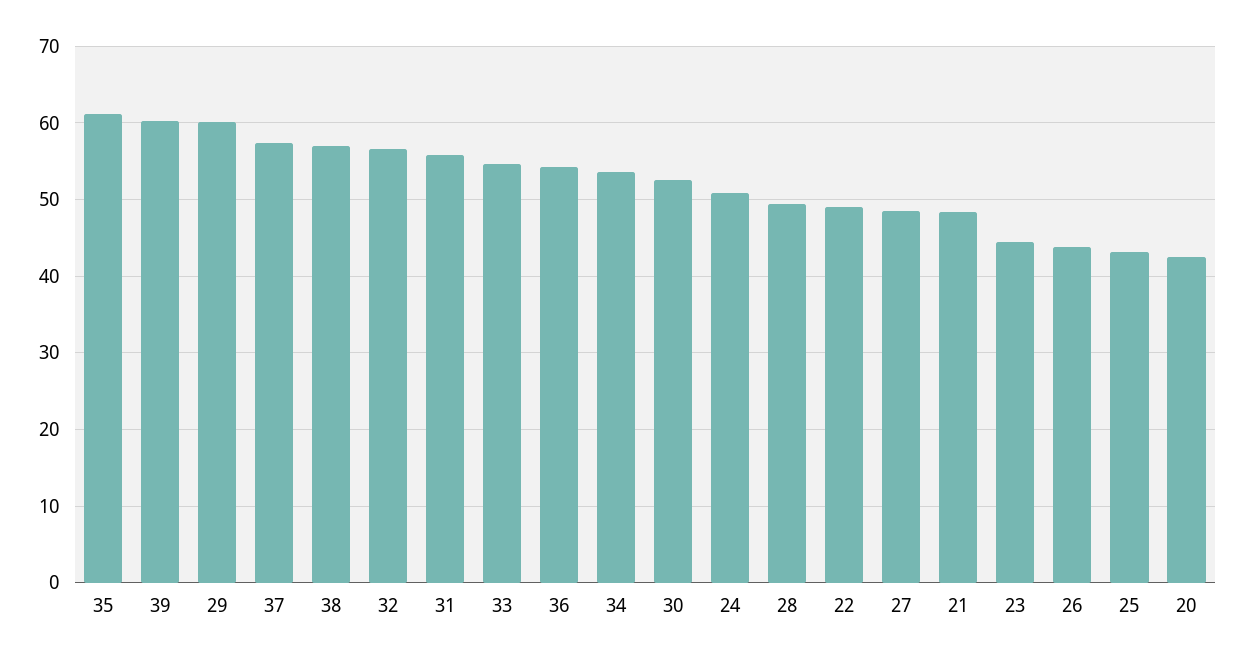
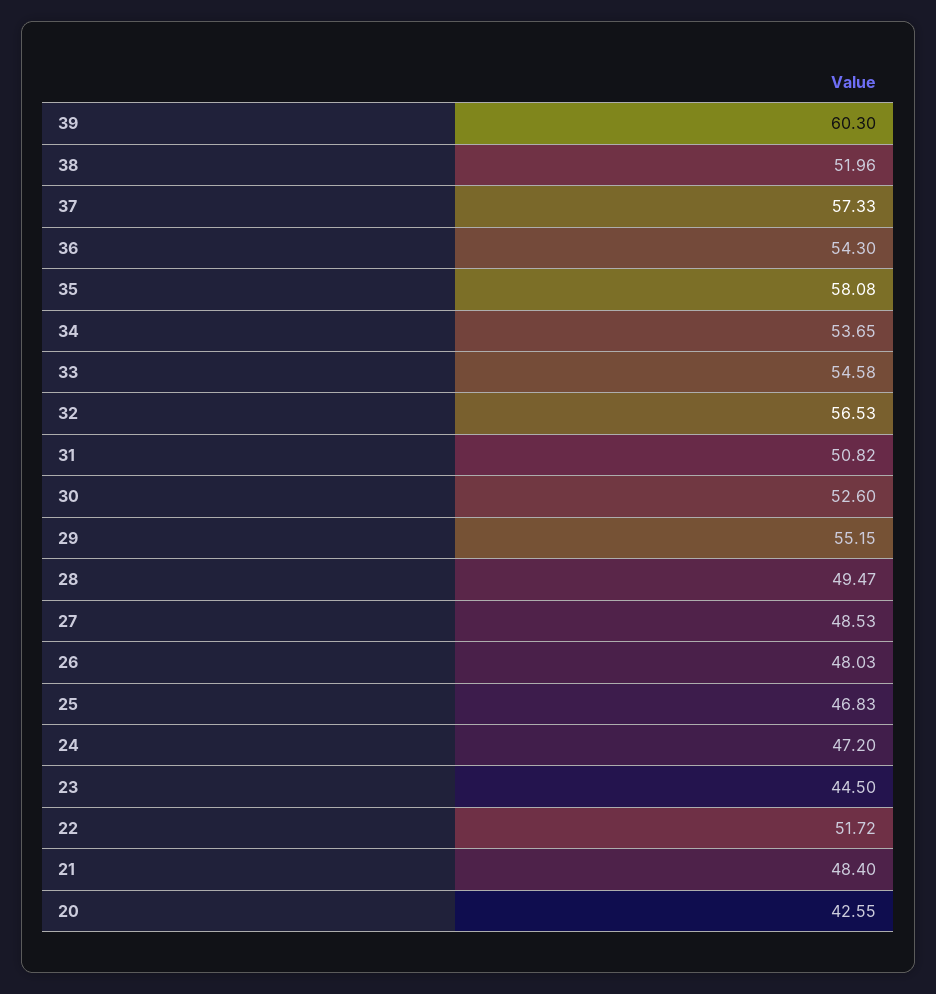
35: 61 -> 58.08
29: 60 -> 55.15
38: 57 -> 51.96
31: 56 -> 50.82
24: 51 -> 47.2
22: 49 -> 51.72
26: 44 -> 48.03
25: 43 -> 46.83

